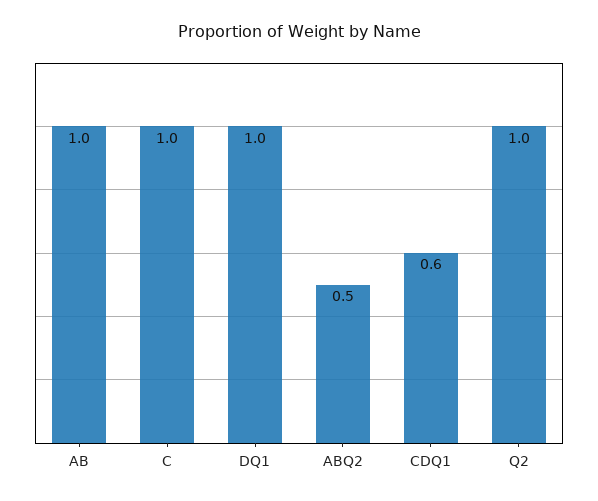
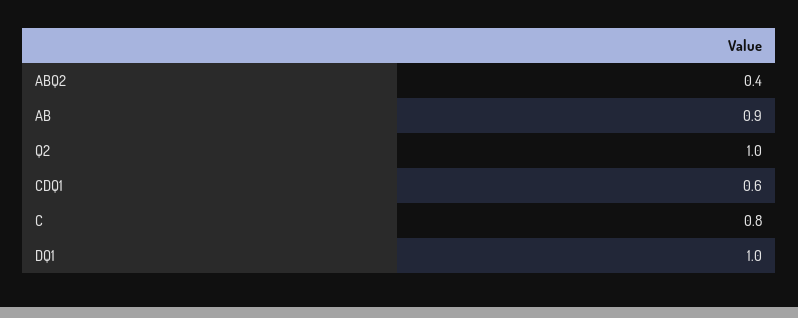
AB: 1 -> 0.9
C: 1 -> 0.8
ABQ2: 0.5 -> 0.4

